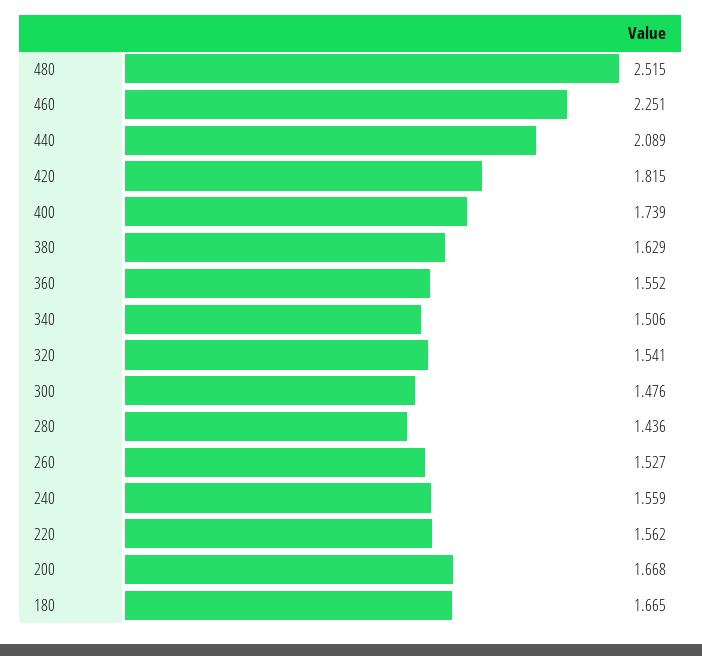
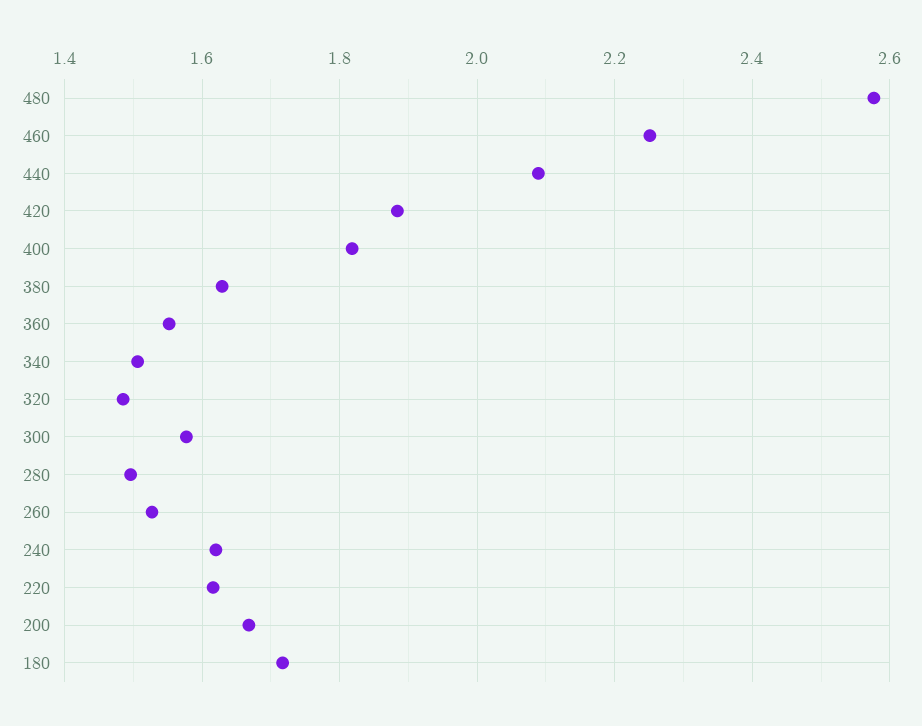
480: 2.515 -> 2.58
420: 1.815 -> 1.88
400: 1.739 -> 1.82
320: 1.541 -> 1.48
300: 1.476 -> 1.58
280: 1.436 -> 1.5
240: 1.559 -> 1.62
220: 1.562 -> 1.62
180: 1.665 -> 1.72

